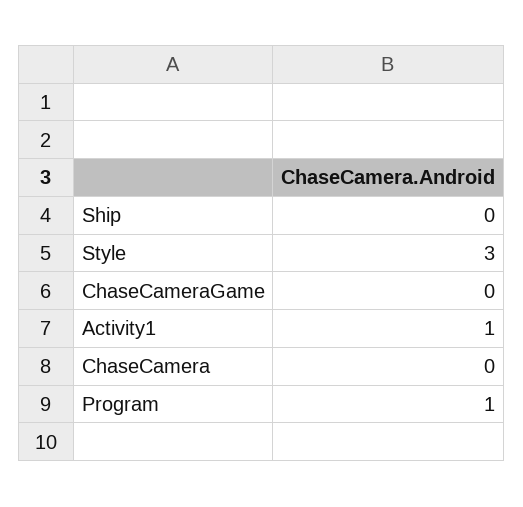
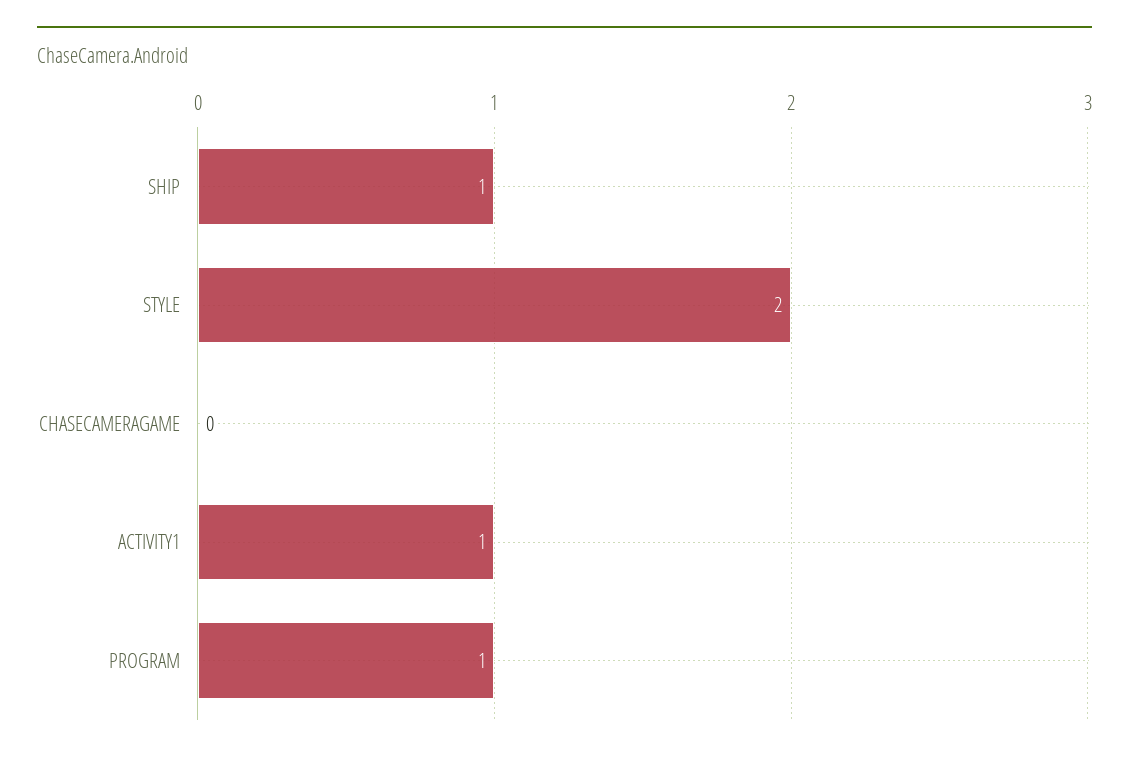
Ship: 0 -> 1
Style: 3 -> 2
ChaseCamera: 0 -> none

